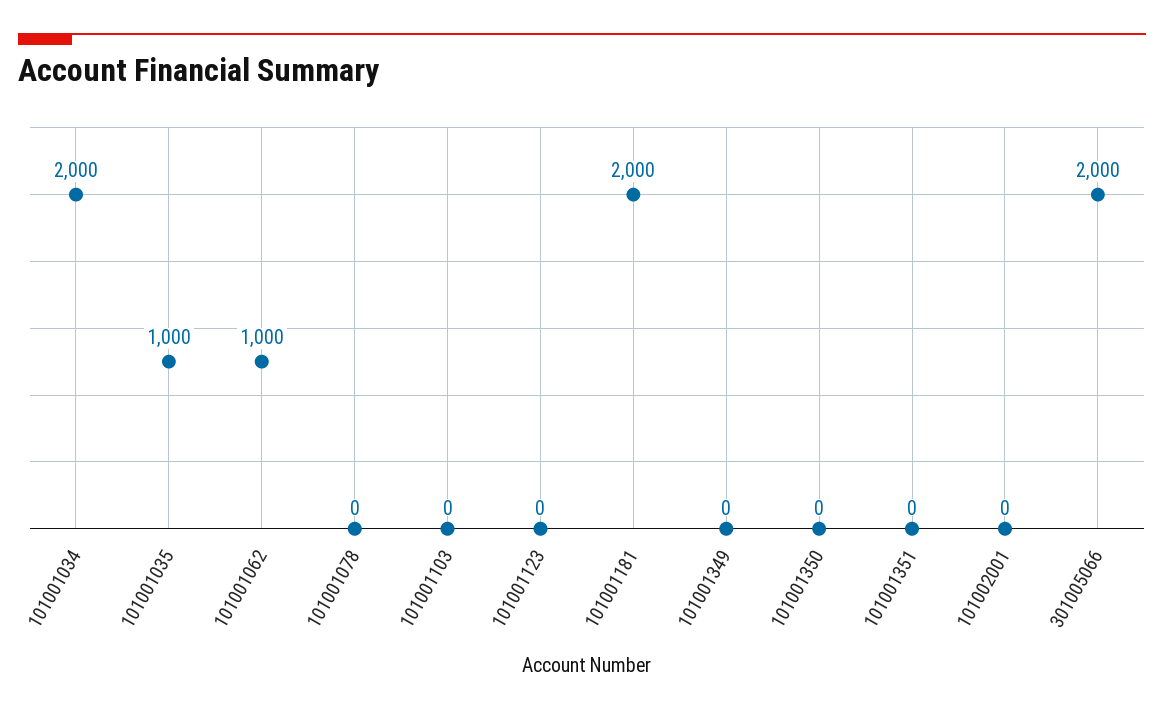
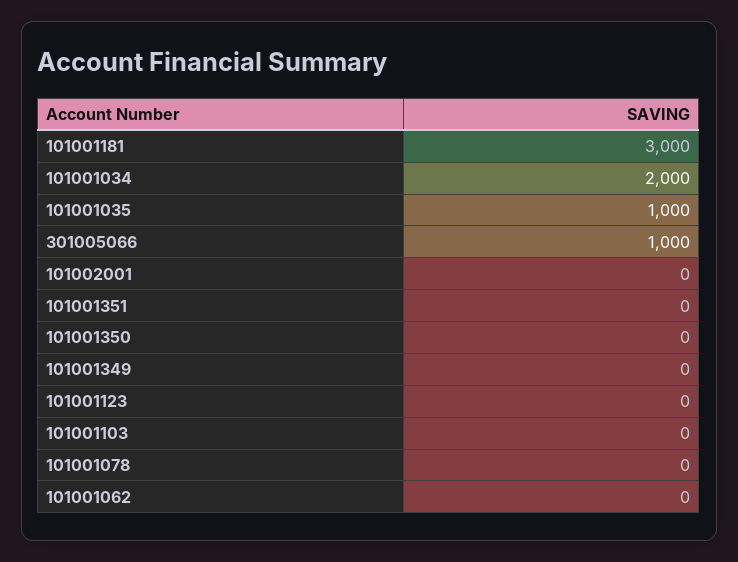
101001062: 1000 -> 0
101001181: 2000 -> 3000
301005066: 2000 -> 1000

